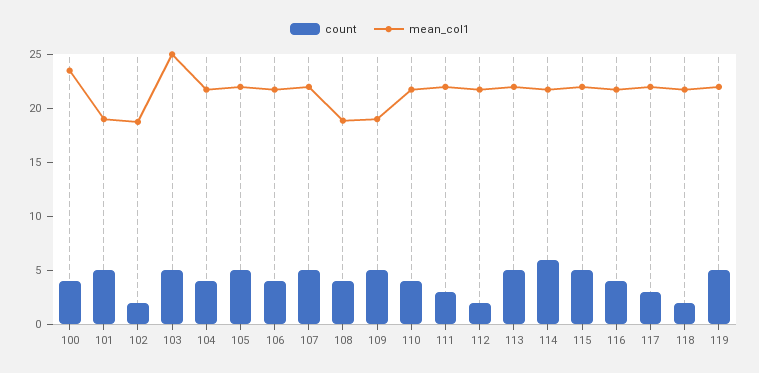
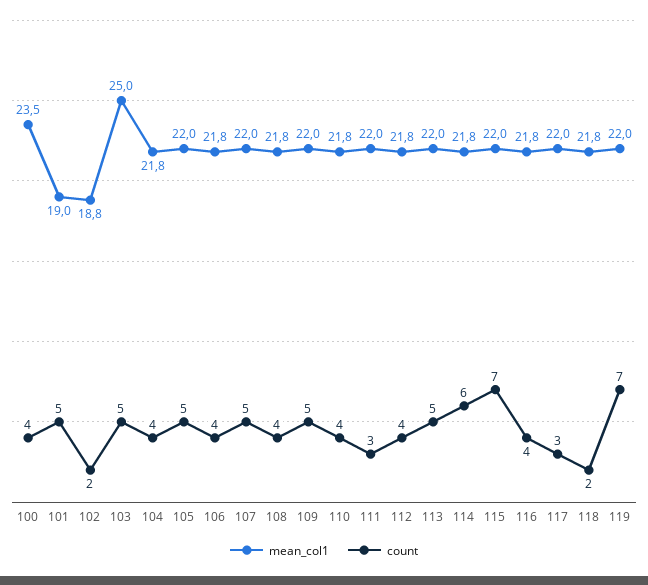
mean_col1, 108: 19 -> 21.8
mean_col1, 109: 19 -> 22
count, 112: 2 -> 4
count, 115: 5 -> 7
count, 119: 5 -> 7

